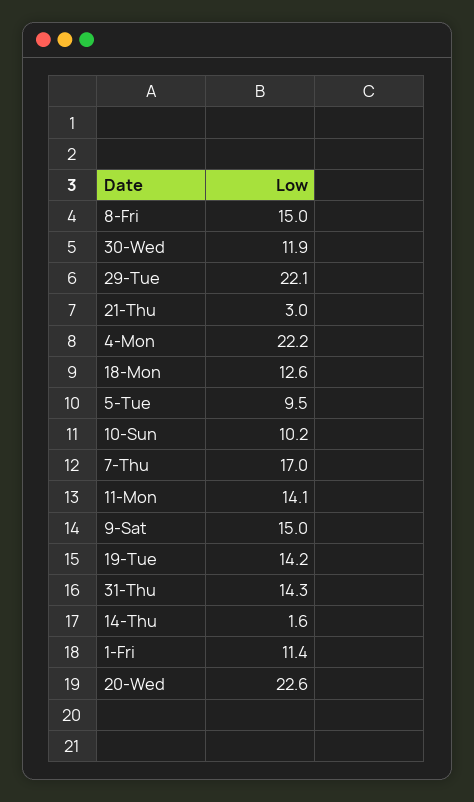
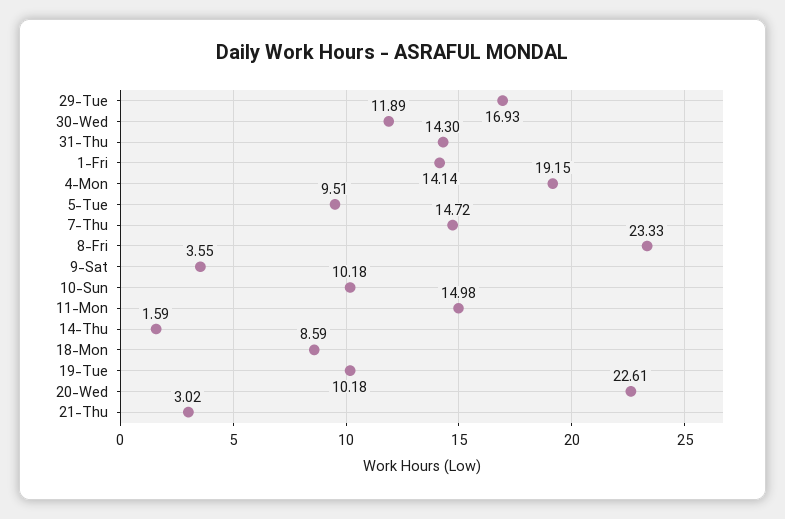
8-Fri: 15 -> 23.33
29-Tue: 22.1 -> 16.93
4-Mon: 22.2 -> 19.15
18-Mon: 12.6 -> 8.59
7-Thu: 17 -> 14.72
11-Mon: 14.1 -> 14.98
9-Sat: 15 -> 3.55
19-Tue: 14.2 -> 10.18
1-Fri: 11.4 -> 14.14

